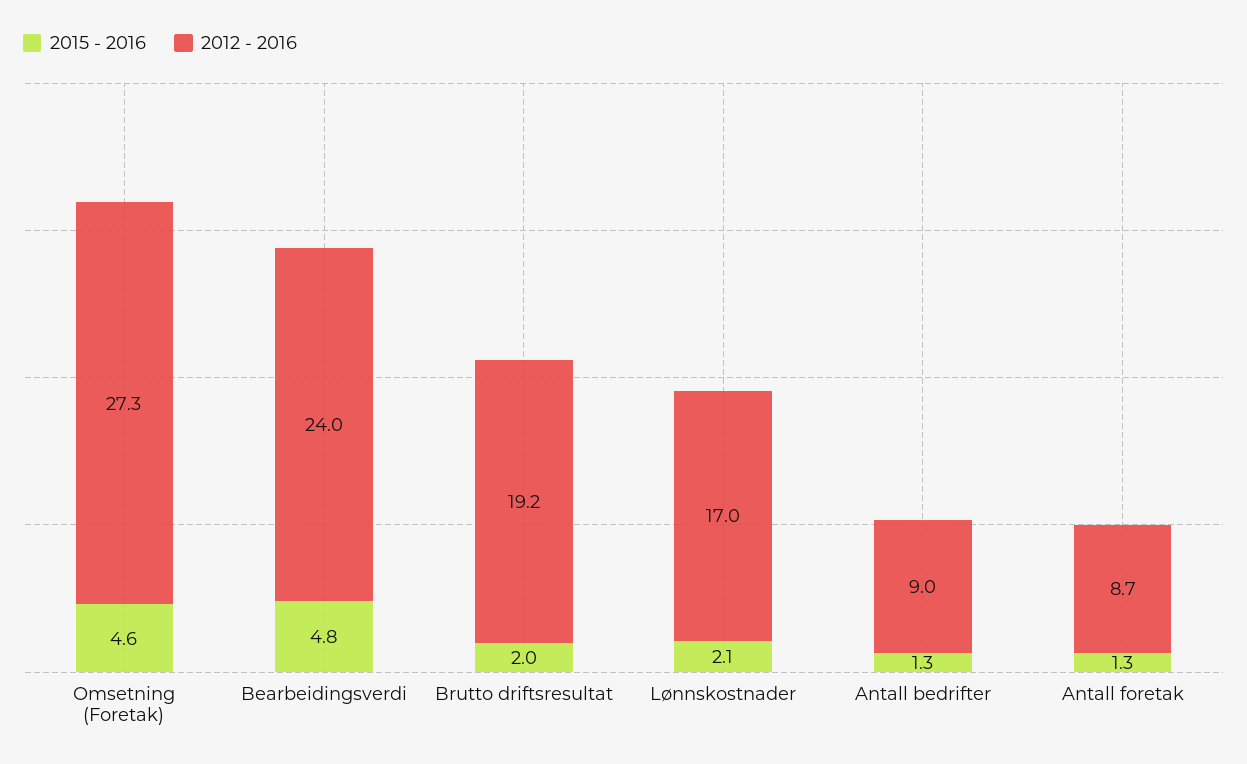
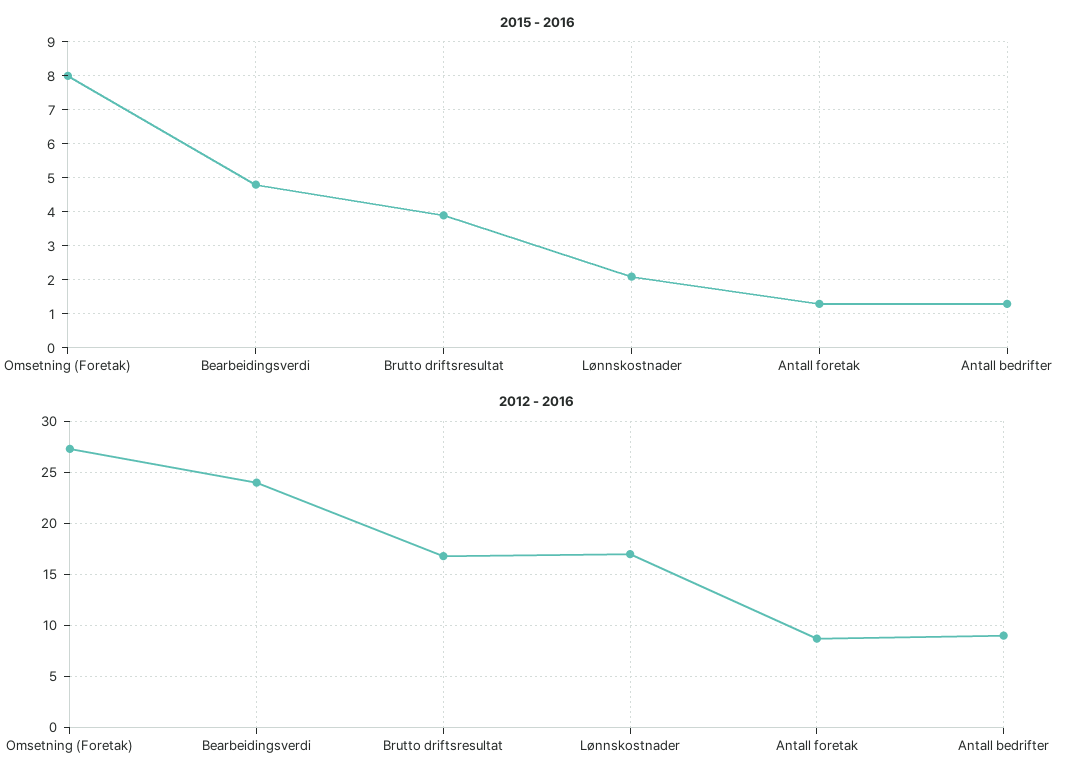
2015 - 2016, Omsetning (Foretak): 4.6 -> 8
2015 - 2016, Brutto driftsresultat: 2 -> 4
2012 - 2016, Brutto driftsresultat: 19.2 -> 17

